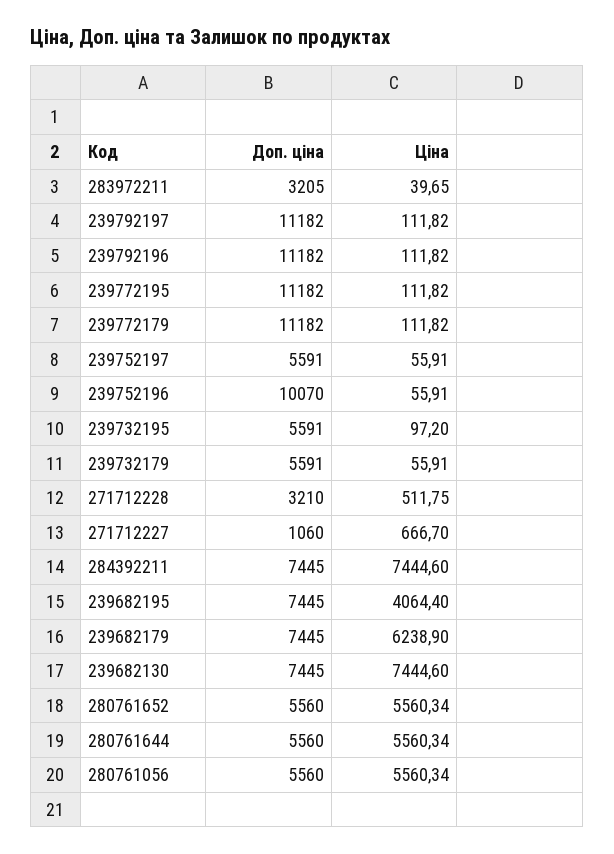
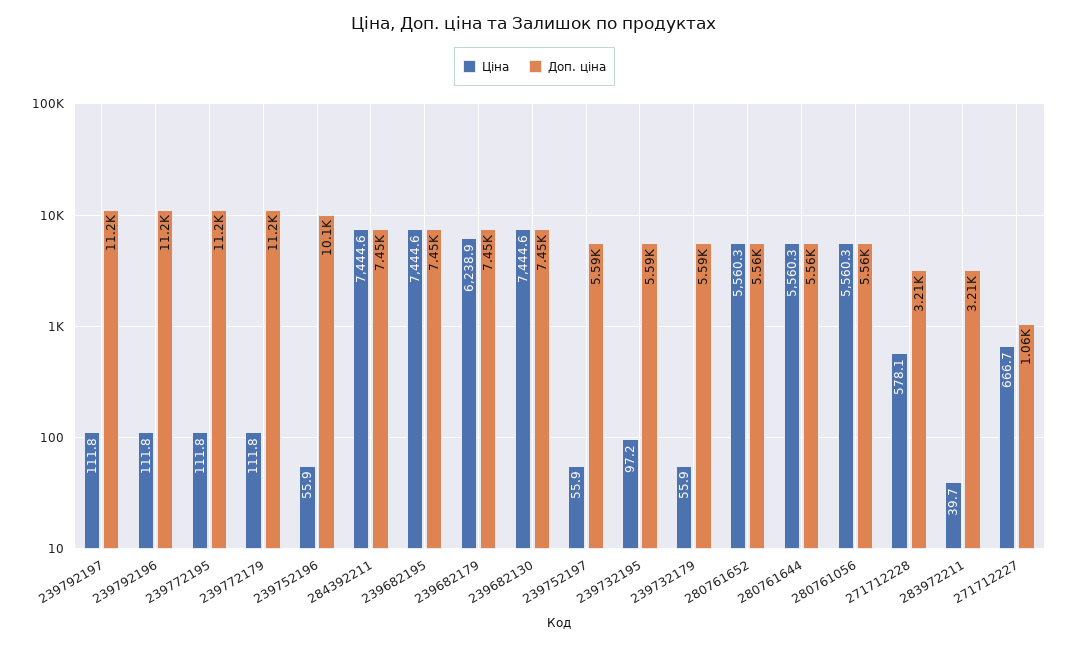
Ціна, 271712228: 511.75 -> 578.1
Ціна, 239682195: 4064.4 -> 7444.6

